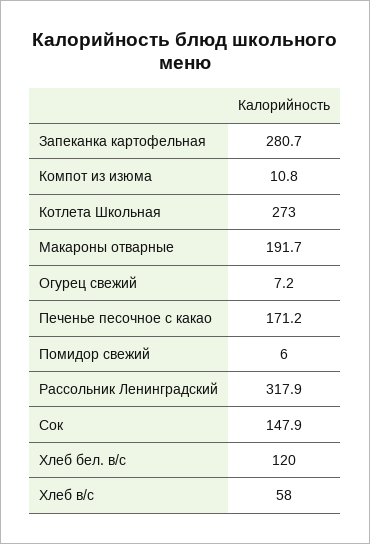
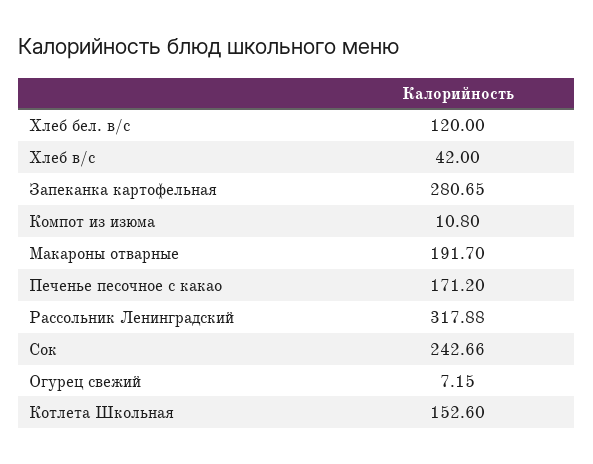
Котлета Школьная: 273 -> 152.6
Помидор свежий: 6 -> none
Сок: 147.9 -> 242.66
Хлеб в/с: 58 -> 42

